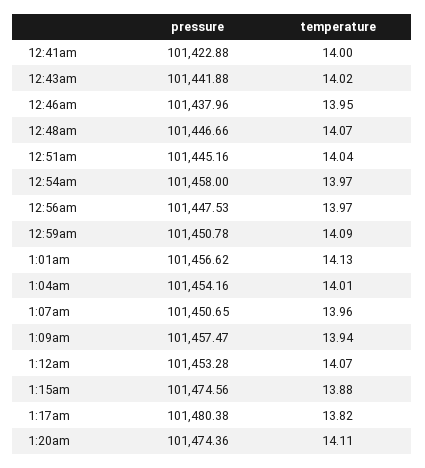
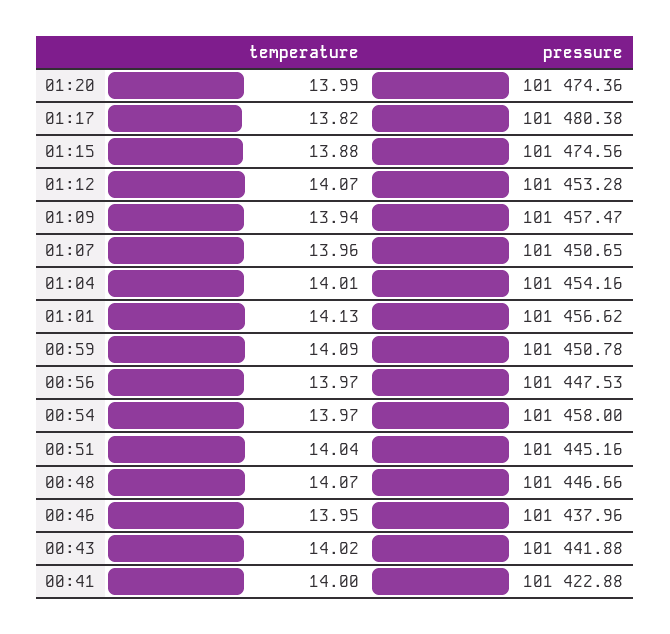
temperature, 1:20am: 14.11 -> 13.99

